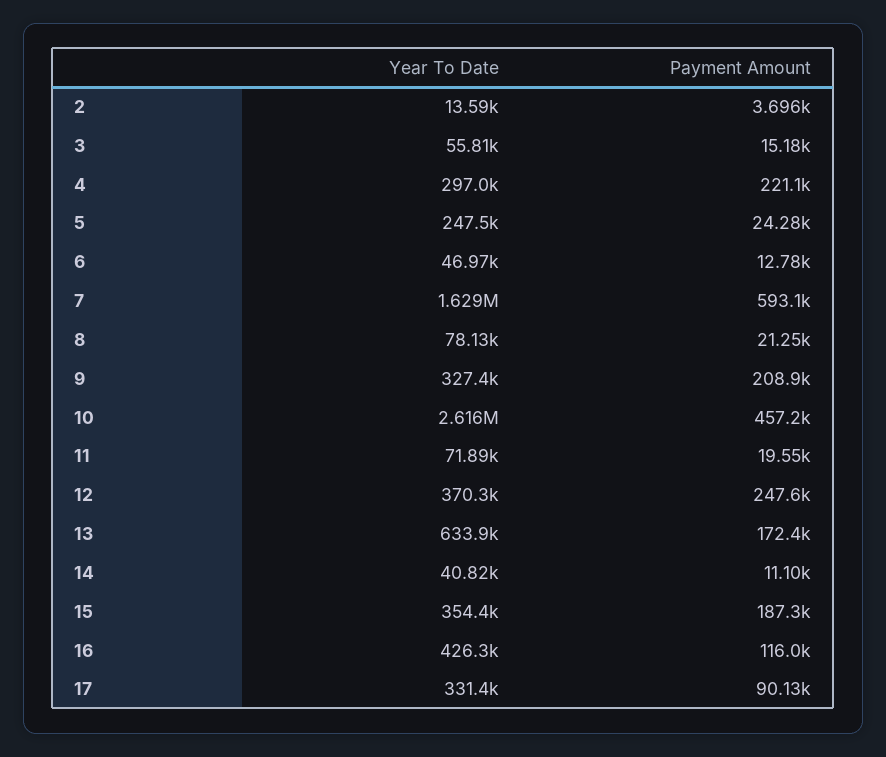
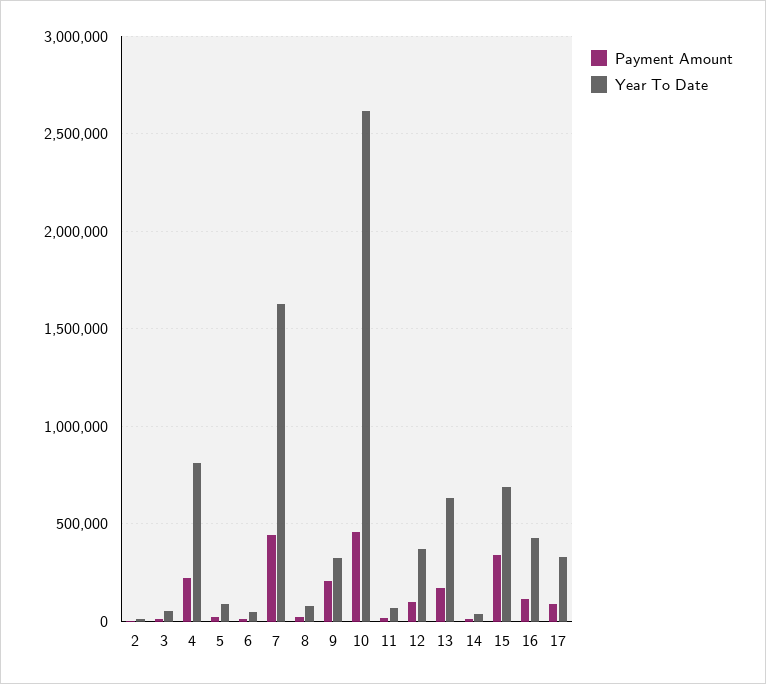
Year To Date, 4: 297000 -> 800000
Year To Date, 5: 247500 -> 100000
Payment Amount, 7: 593100 -> 450000
Payment Amount, 12: 247600 -> 100000
Year To Date, 15: 354400 -> 700000
Payment Amount, 15: 187300 -> 350000

